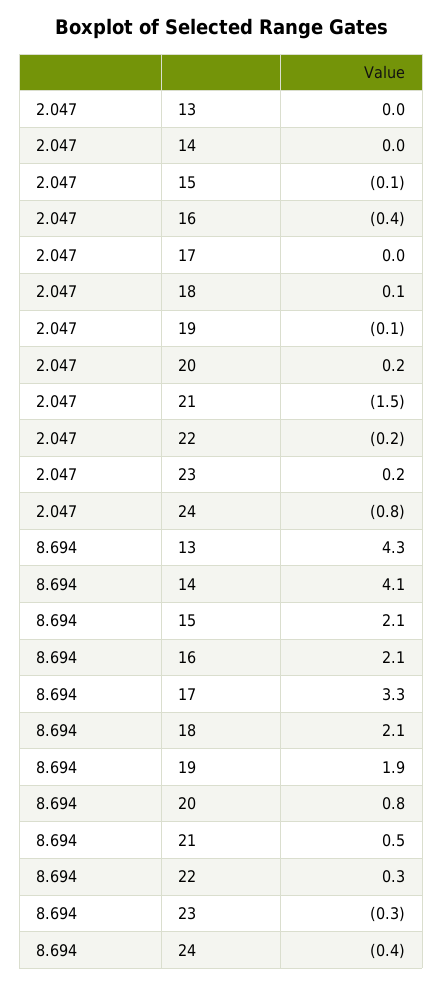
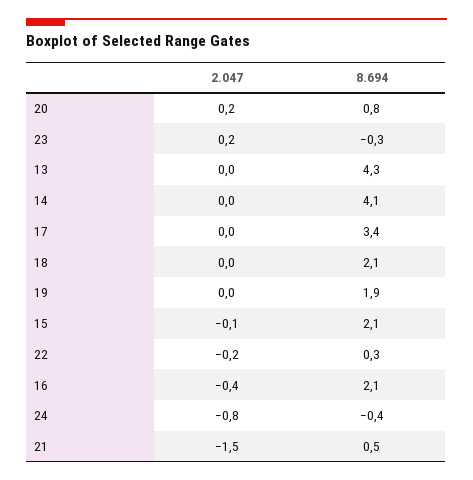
2.047, 18: 0.1 -> 0
2.047, 19: -0.1 -> 0
8.694, 17: 3.3 -> 3.4

